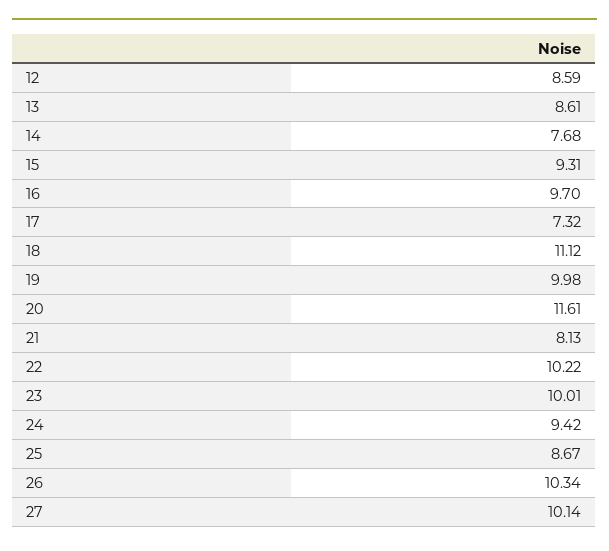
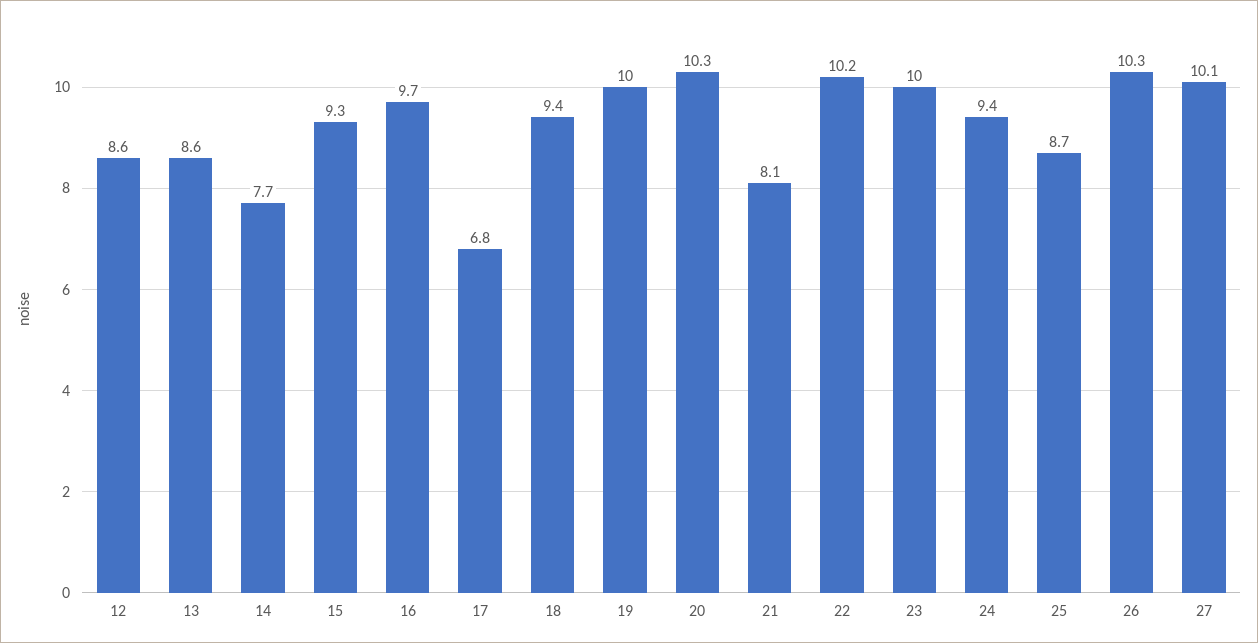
17: 7.32 -> 6.8
18: 11.12 -> 9.4
20: 11.61 -> 10.3

